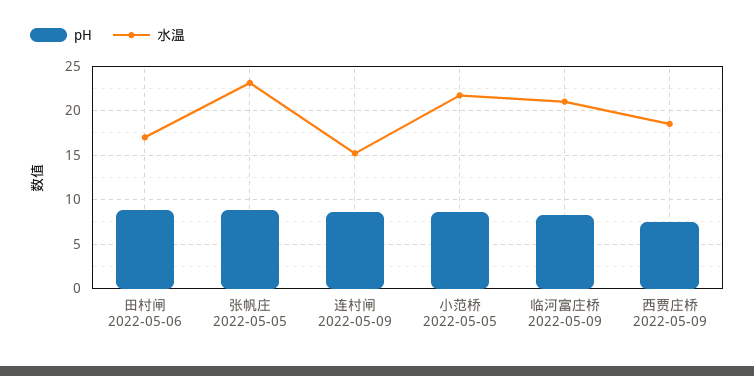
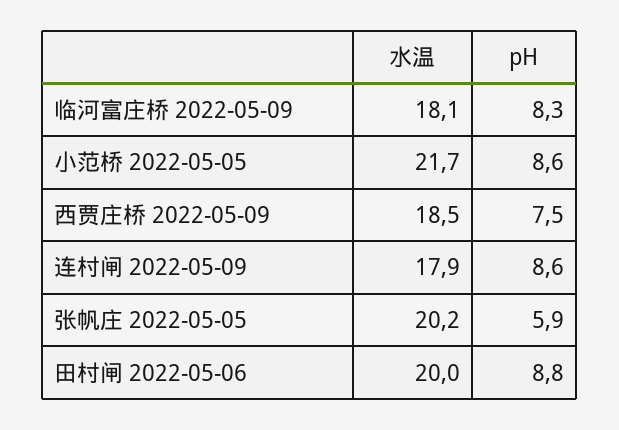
水温, 田村闸 2022-05-06: 17 -> 20
pH, 张帆庄 2022-05-05: 9 -> 5.9
水温, 张帆庄 2022-05-05: 23 -> 20.2
水温, 连村闸 2022-05-09: 15 -> 17.9
水温, 临河富庄桥 2022-05-09: 21 -> 18.1

